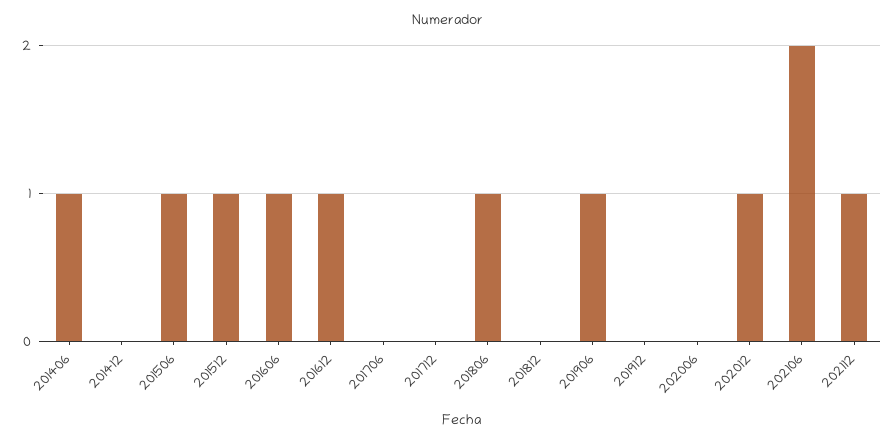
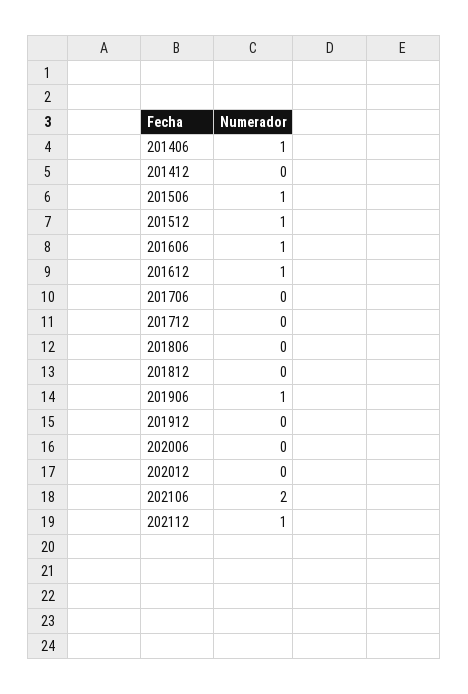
201806: 1 -> 0
202012: 1 -> 0

